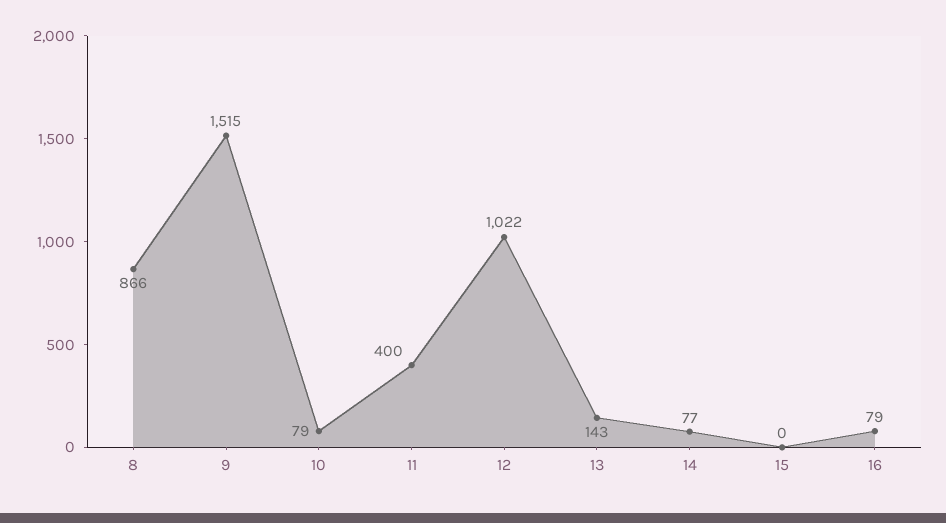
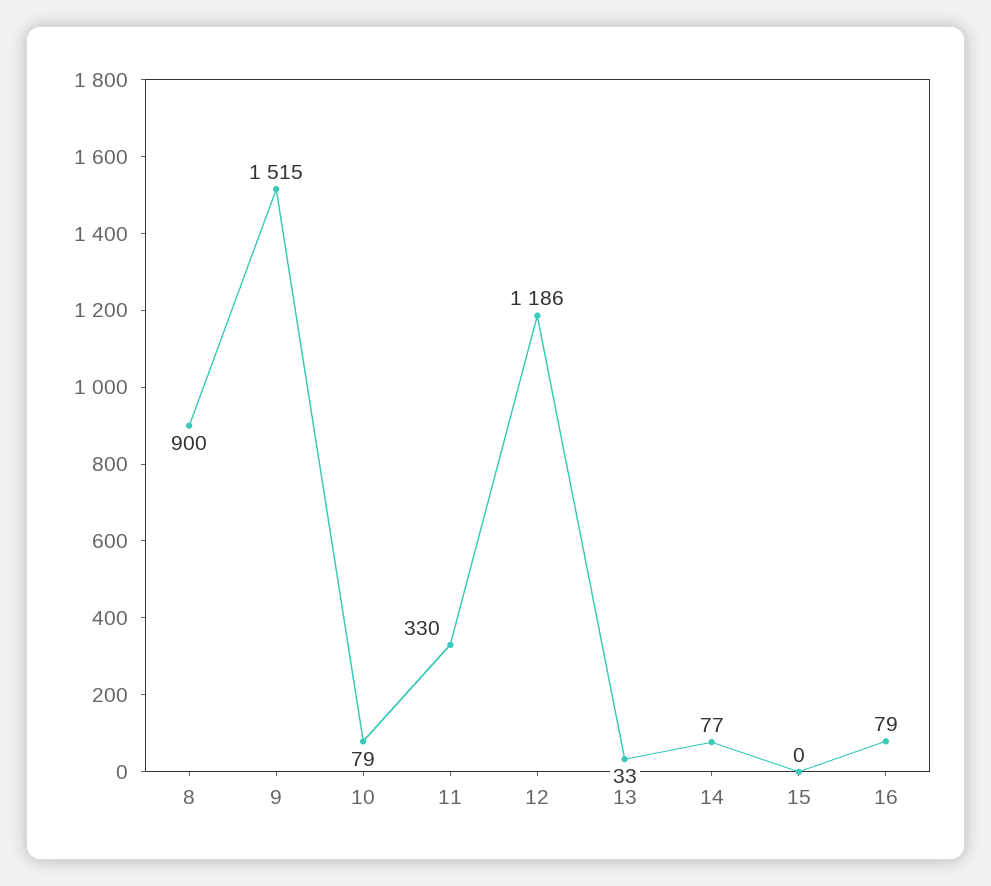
8: 866 -> 900
11: 400 -> 330
12: 1022 -> 1186
13: 143 -> 33

